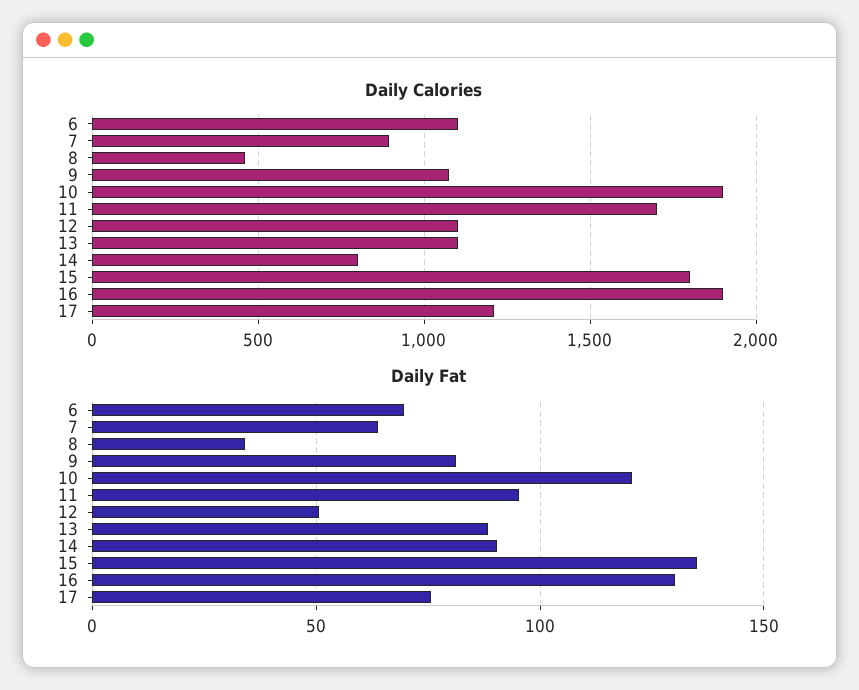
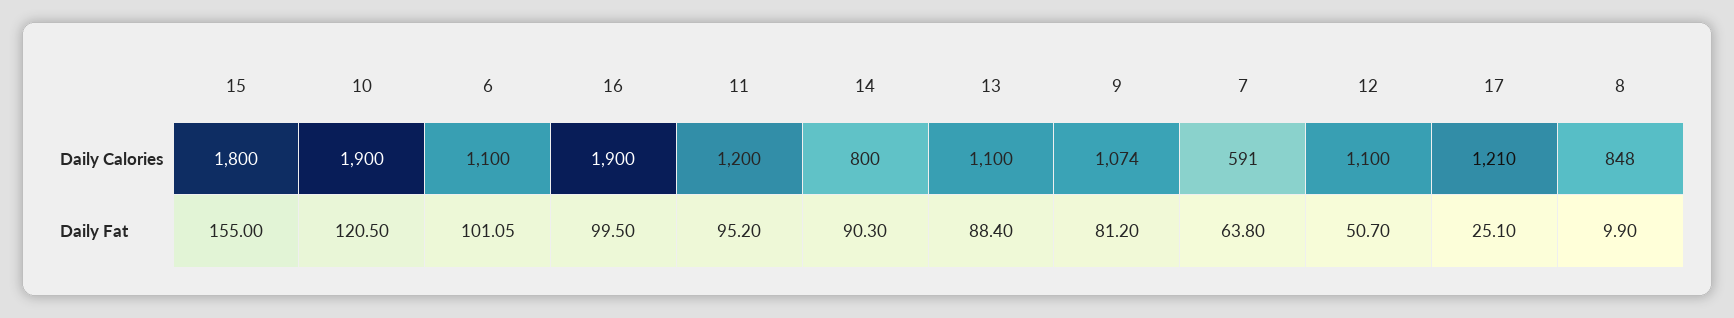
Daily Calories, 7: 900 -> 591
Daily Calories, 8: 450 -> 848
Daily Calories, 11: 1700 -> 1200
Daily Fat, 6: 70 -> 101.05
Daily Fat, 8: 35 -> 9.9
Daily Fat, 15: 135 -> 155
Daily Fat, 16: 130 -> 99.5
Daily Fat, 17: 75 -> 25.1

